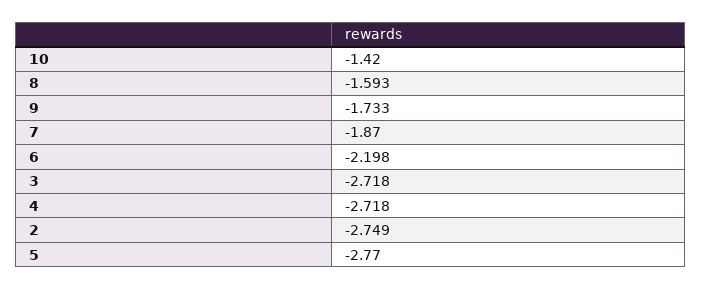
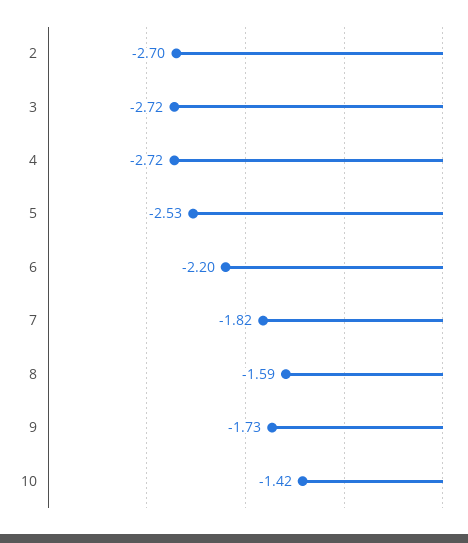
7: -1.87 -> -1.82
2: -2.749 -> -2.7
5: -2.77 -> -2.53

